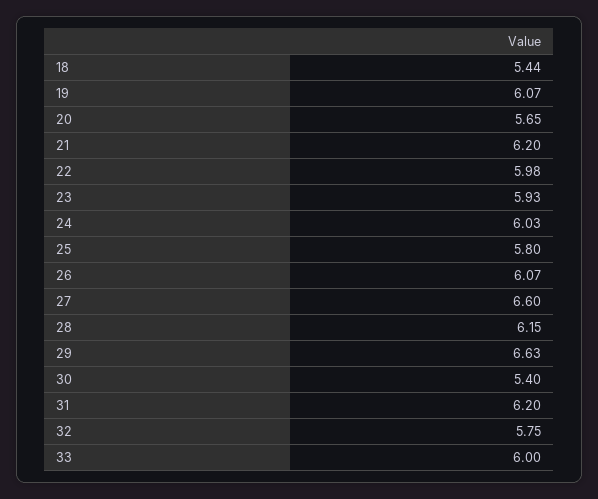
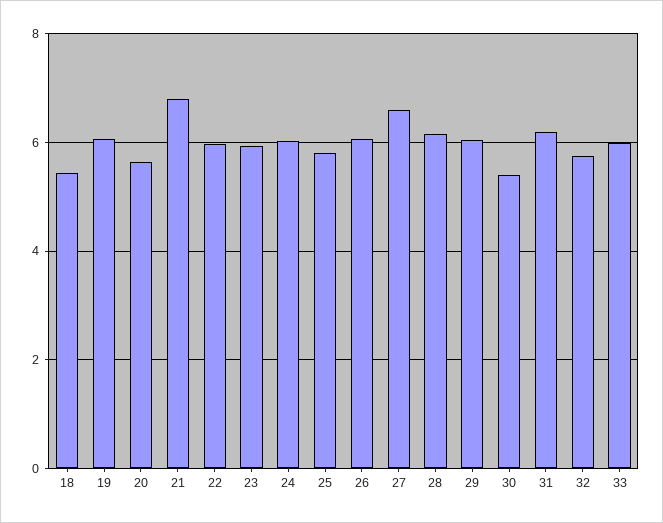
21: 6.2 -> 6.8
29: 6.63 -> 6

